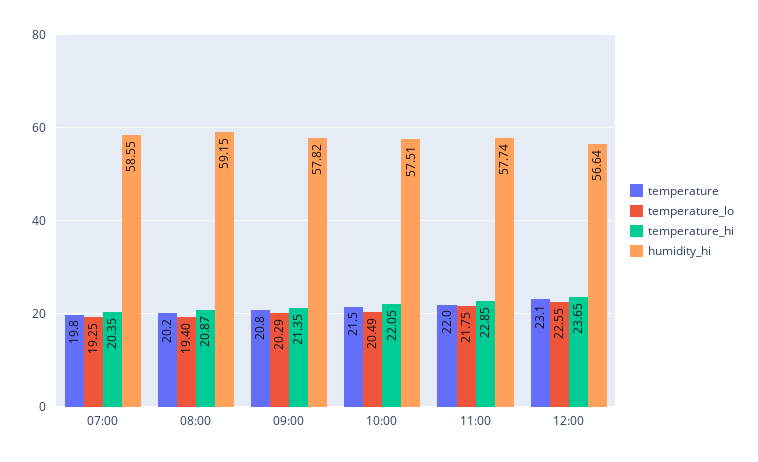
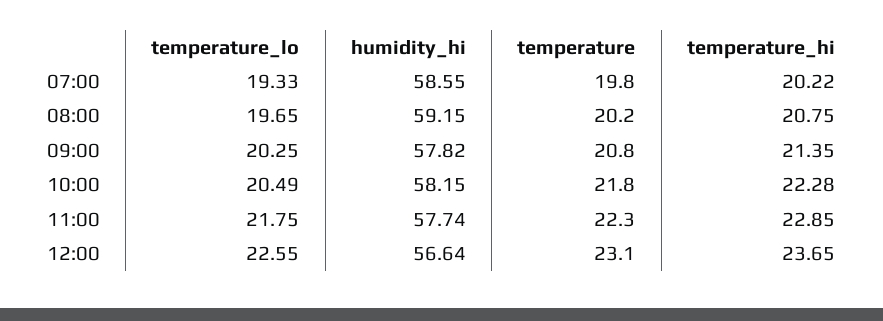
temperature_lo, 07:00: 19.25 -> 19.33
temperature_hi, 07:00: 20.35 -> 20.22
temperature_lo, 08:00: 19.4 -> 19.65
temperature_hi, 08:00: 20.87 -> 20.75
temperature_lo, 09:00: 20.29 -> 20.25
temperature, 10:00: 21.5 -> 21.8
temperature_hi, 10:00: 22.05 -> 22.28
humidity_hi, 10:00: 57.51 -> 58.15
temperature, 11:00: 22 -> 22.3

